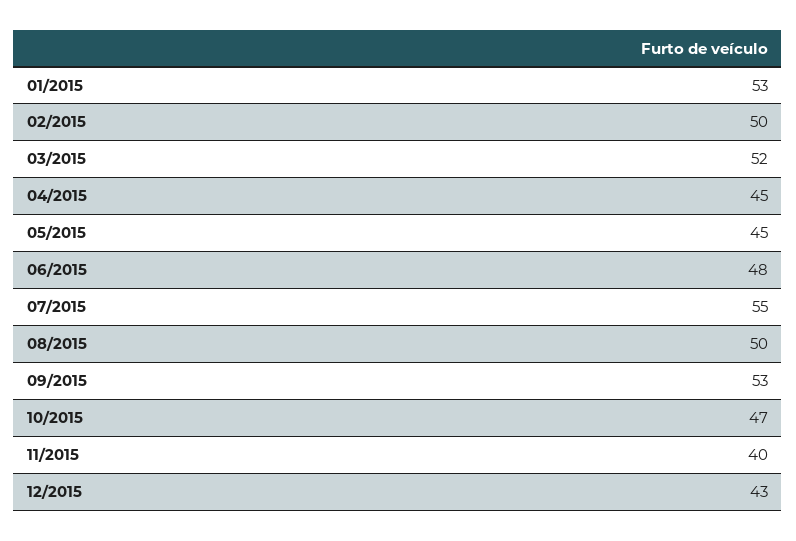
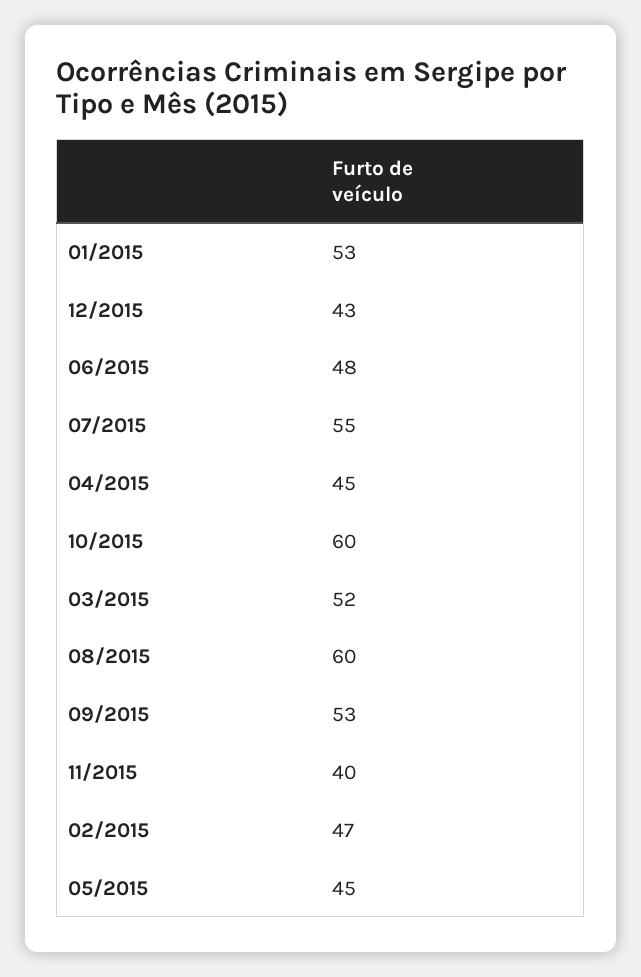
02/2015: 50 -> 47
08/2015: 50 -> 60
10/2015: 47 -> 60

